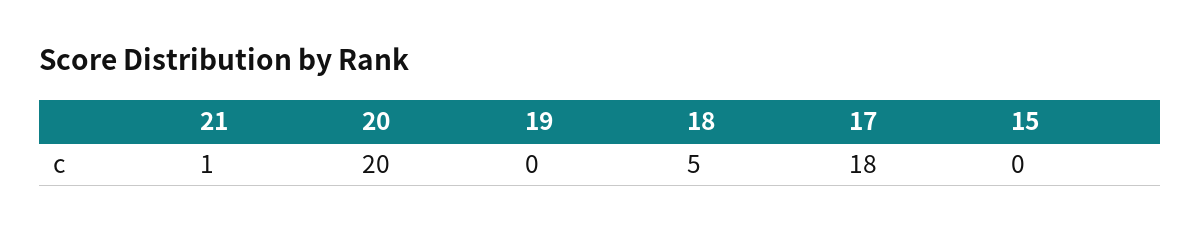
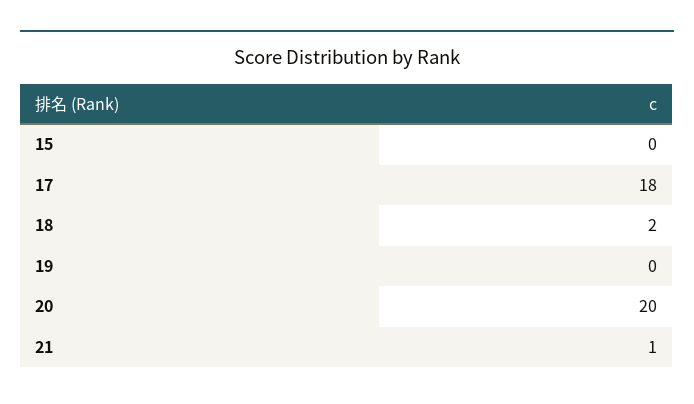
18: 5 -> 2

